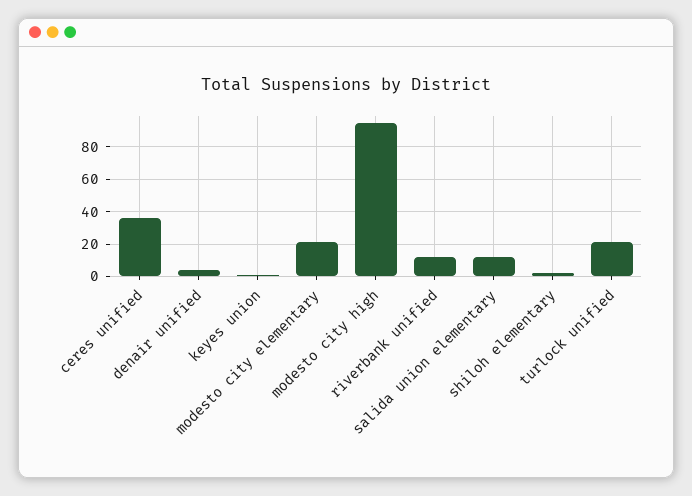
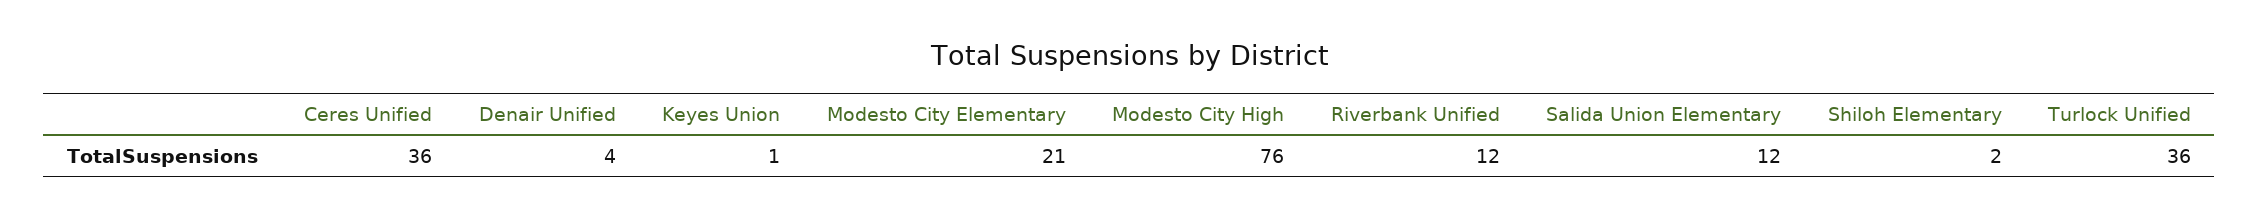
modesto city high: 95 -> 76
turlock unified: 20 -> 36

